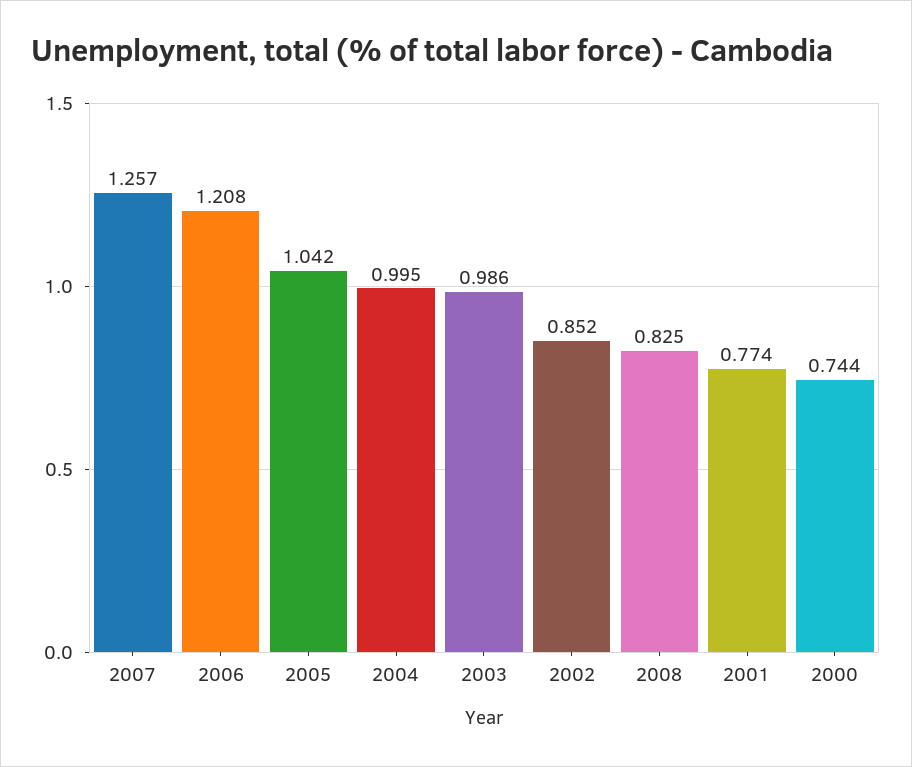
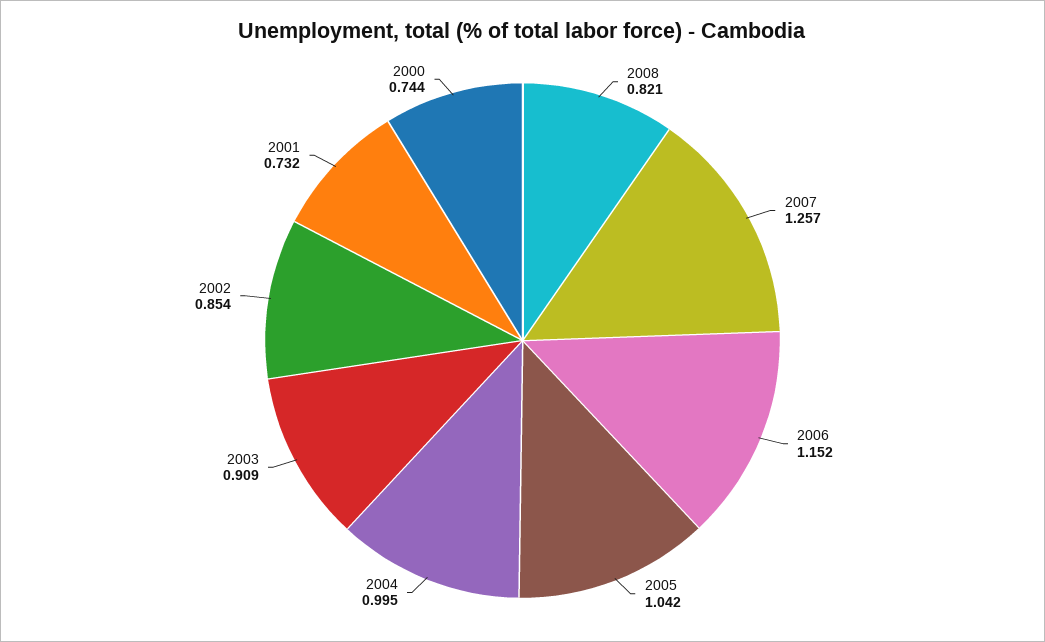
2006: 1.208 -> 1.152
2003: 0.986 -> 0.909
2002: 0.852 -> 0.854
2008: 0.825 -> 0.821
2001: 0.774 -> 0.732

